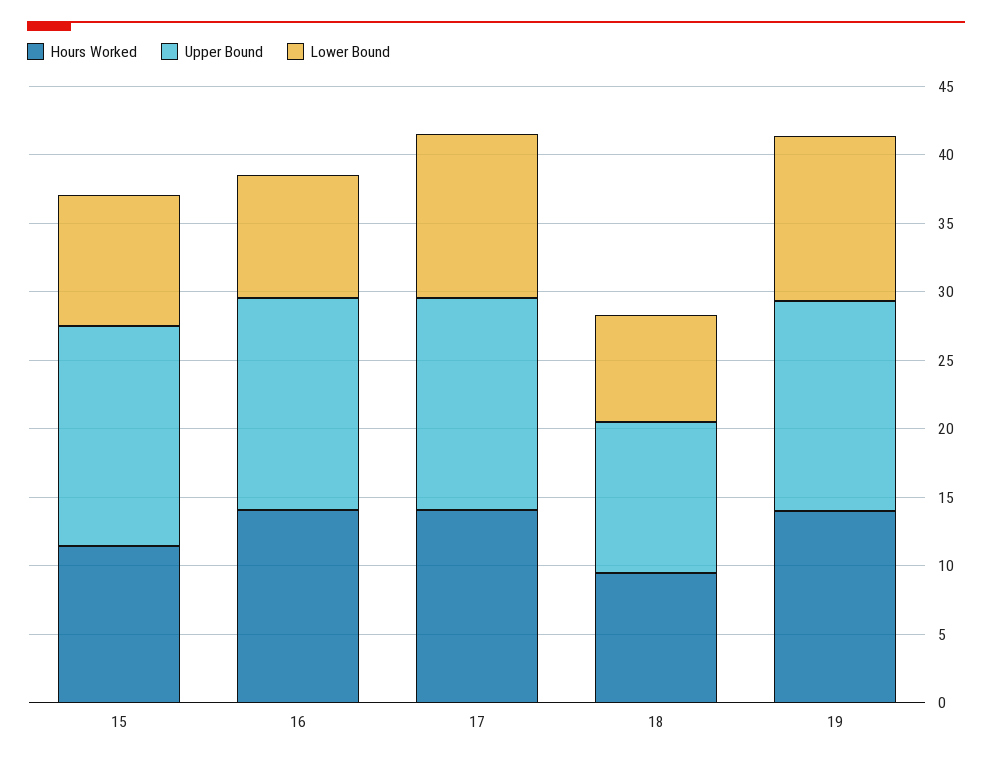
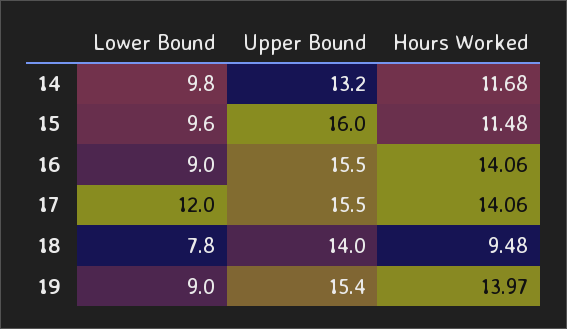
Upper Bound, 18: 11 -> 14
Lower Bound, 19: 12 -> 9
Lower Bound, 14: none -> 9.8
Upper Bound, 14: none -> 13.2
Hours Worked, 14: none -> 11.68

